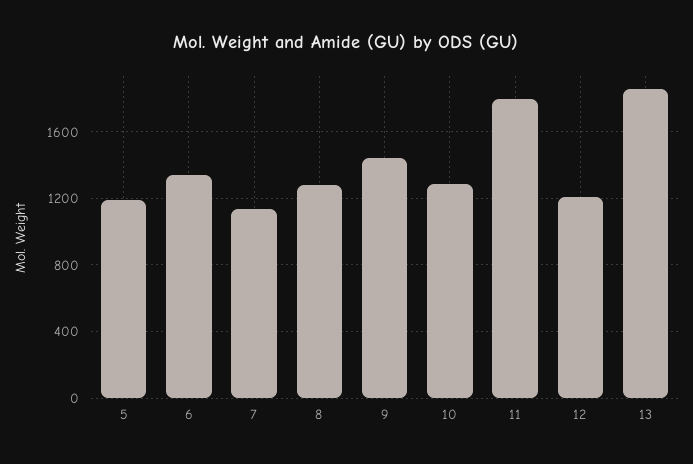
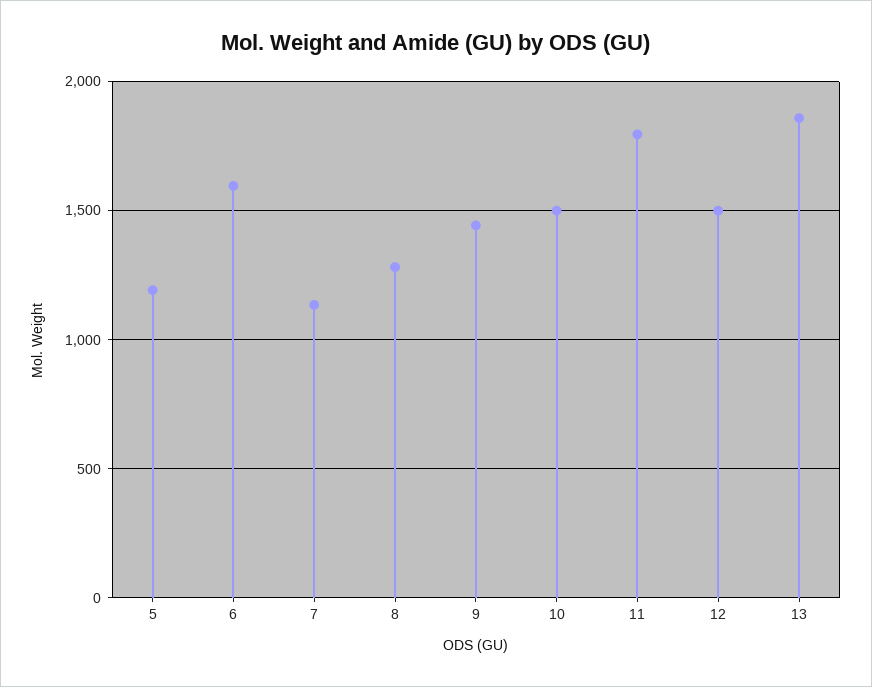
6: 1350 -> 1600
10: 1300 -> 1500
12: 1200 -> 1500

